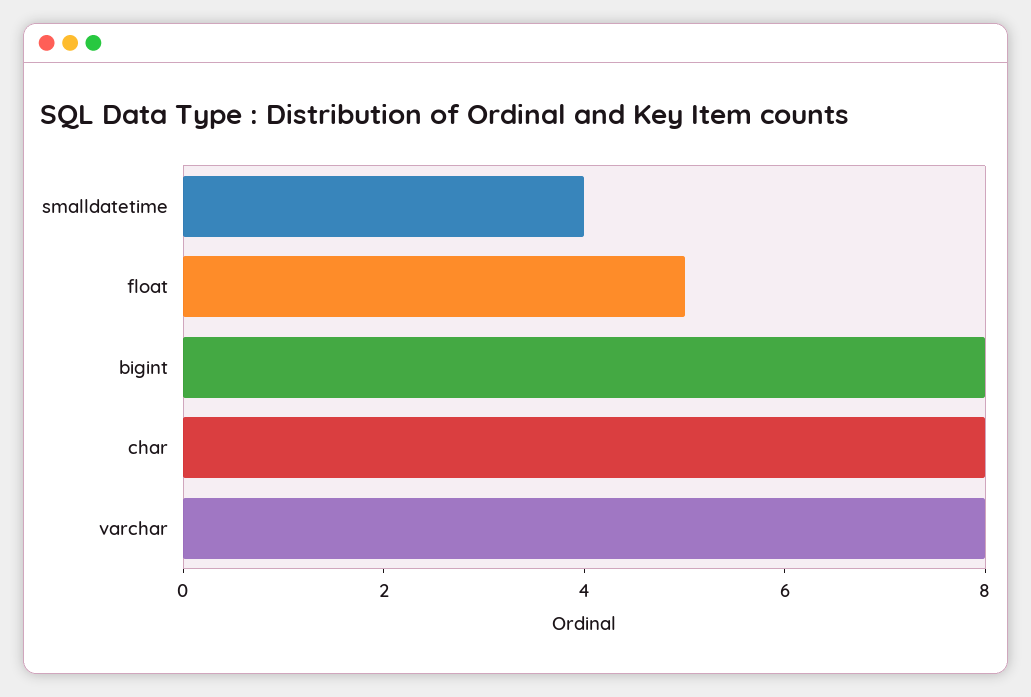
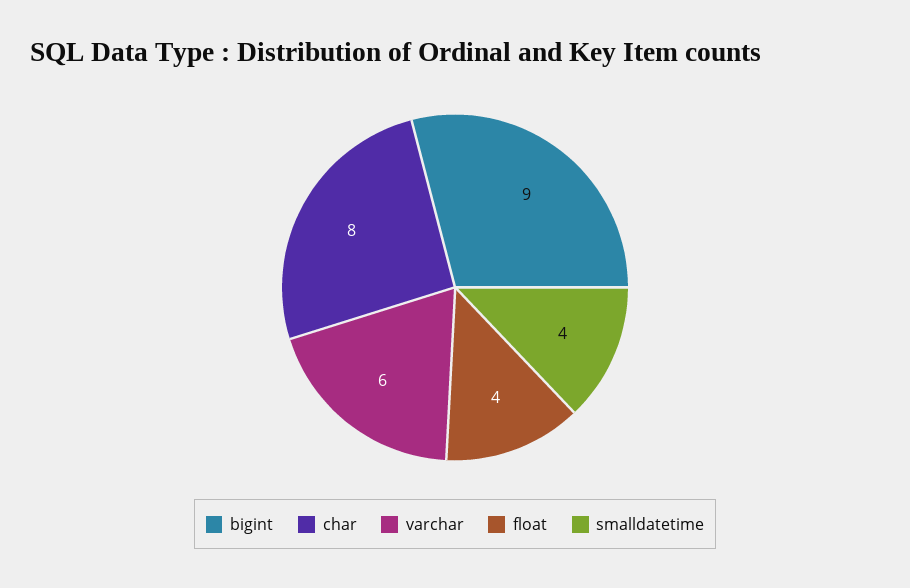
float: 5 -> 4
bigint: 8 -> 9
varchar: 8 -> 6

